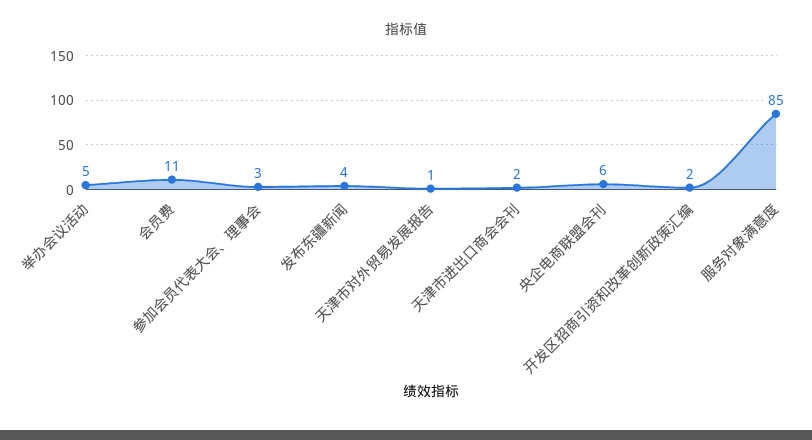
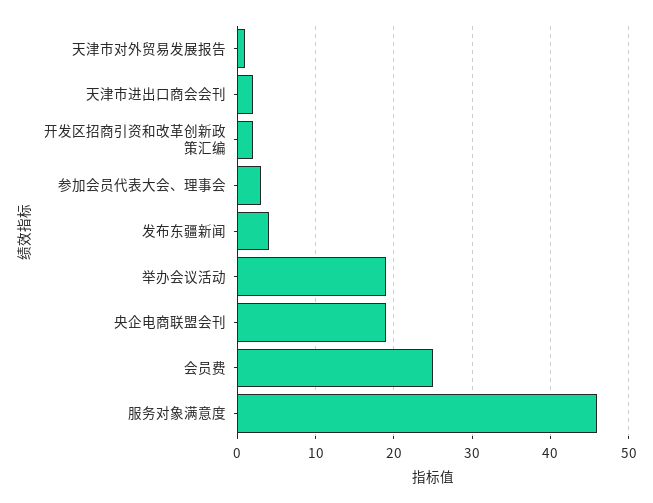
举办会议活动: 5 -> 19
会员费: 11 -> 25
央企电商联盟会刊: 6 -> 19
服务对象满意度: 85 -> 46

